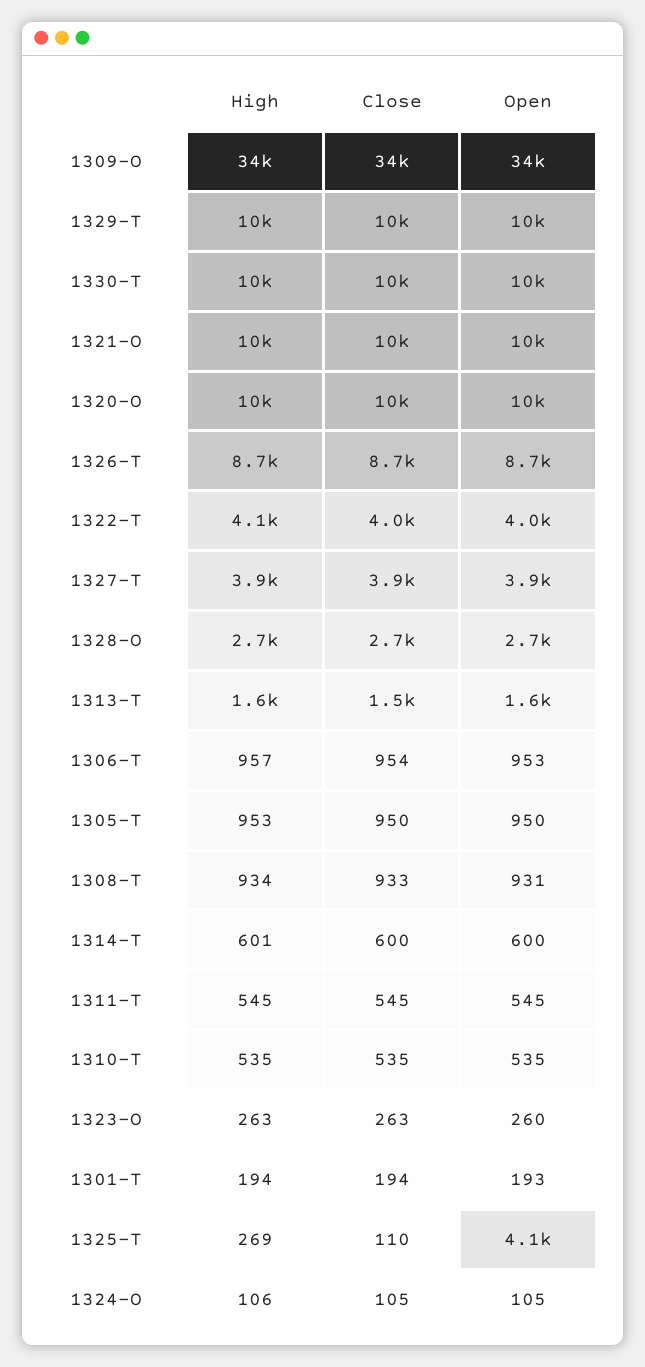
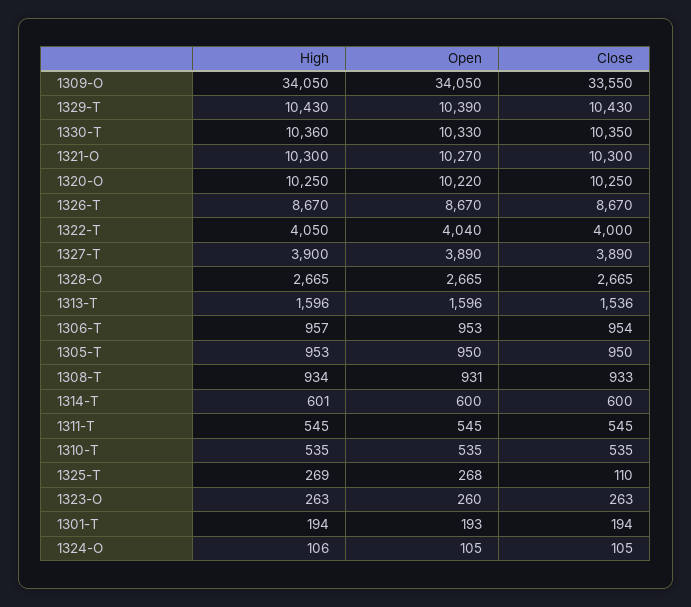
Open, 1325-T: 4100 -> 268

